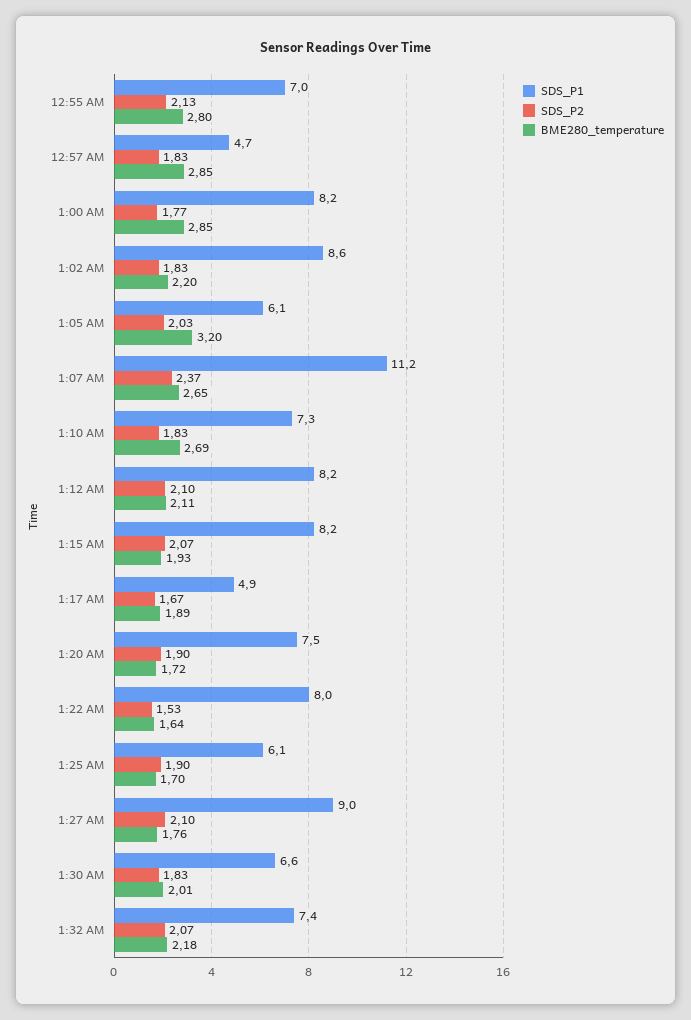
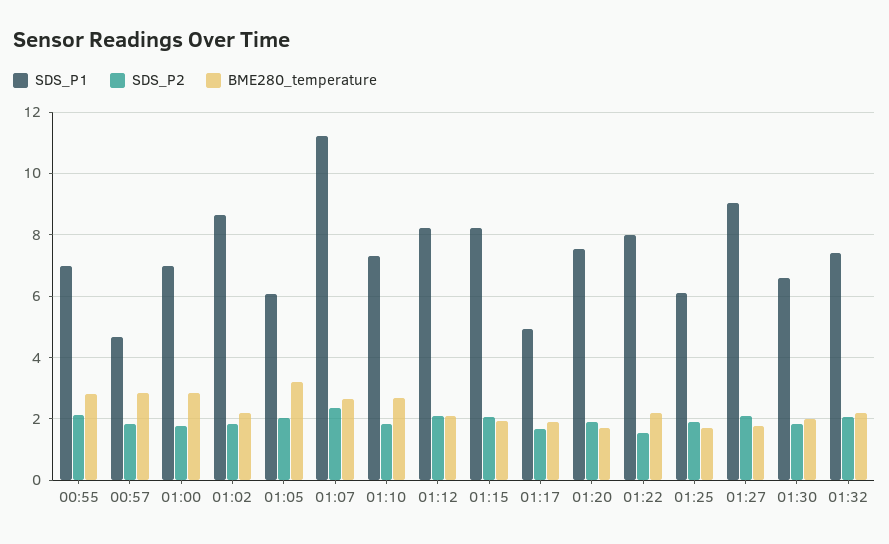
SDS_P1, 1:00 AM: 8.2 -> 7
BME280_temperature, 1:22 AM: 1.64 -> 2.2

